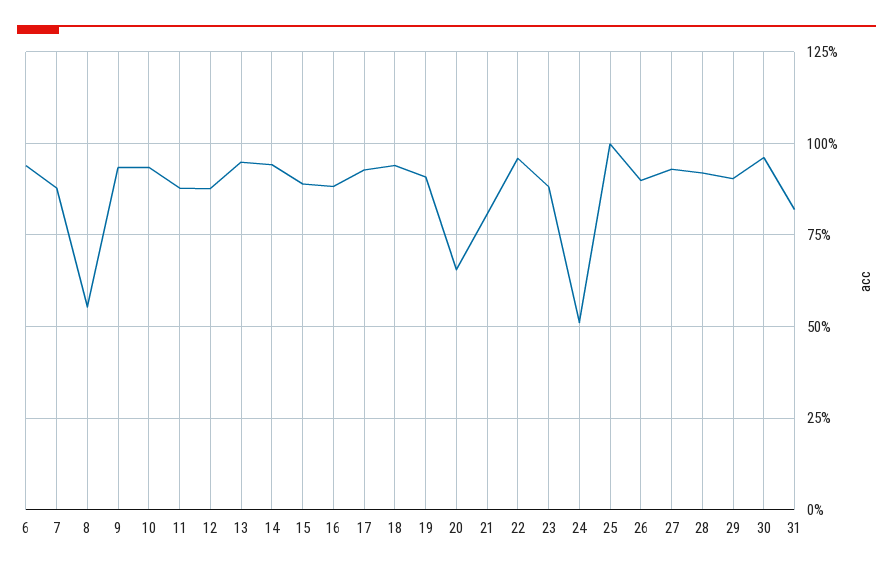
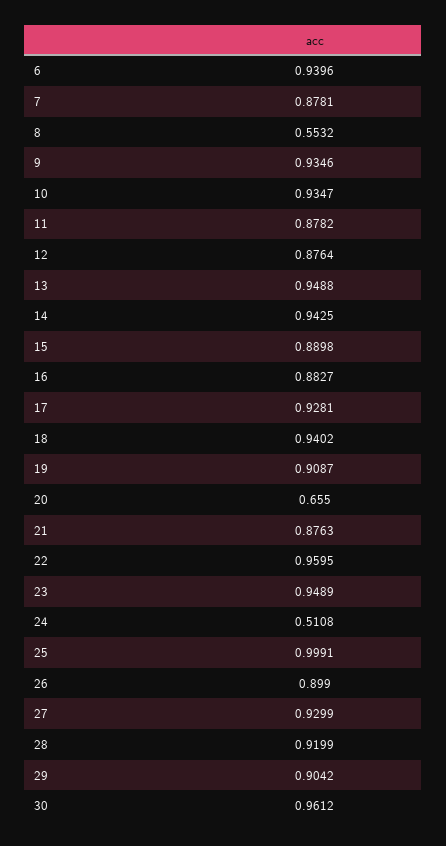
21: 0.8 -> 0.8763
23: 0.875 -> 0.9489
31: 0.825 -> none

